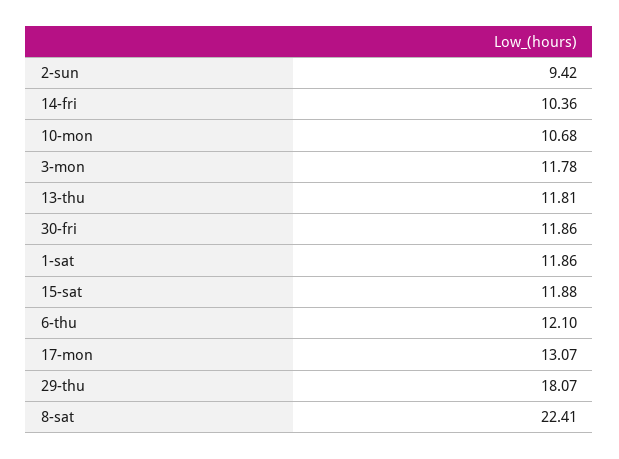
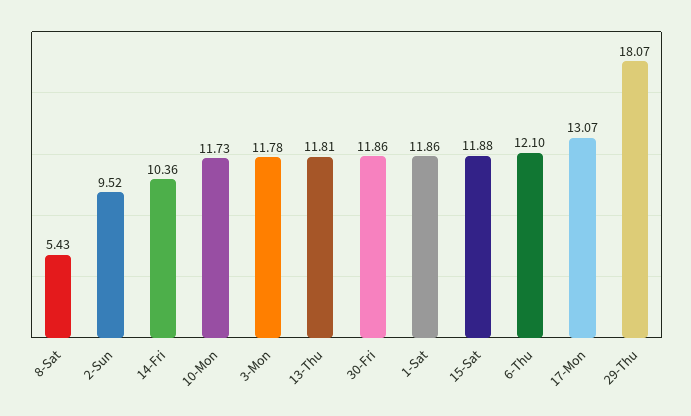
2-sun: 9.42 -> 9.52
10-mon: 10.68 -> 11.73
8-sat: 22.41 -> 5.43

